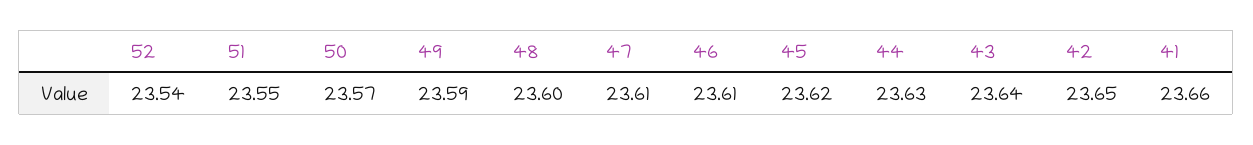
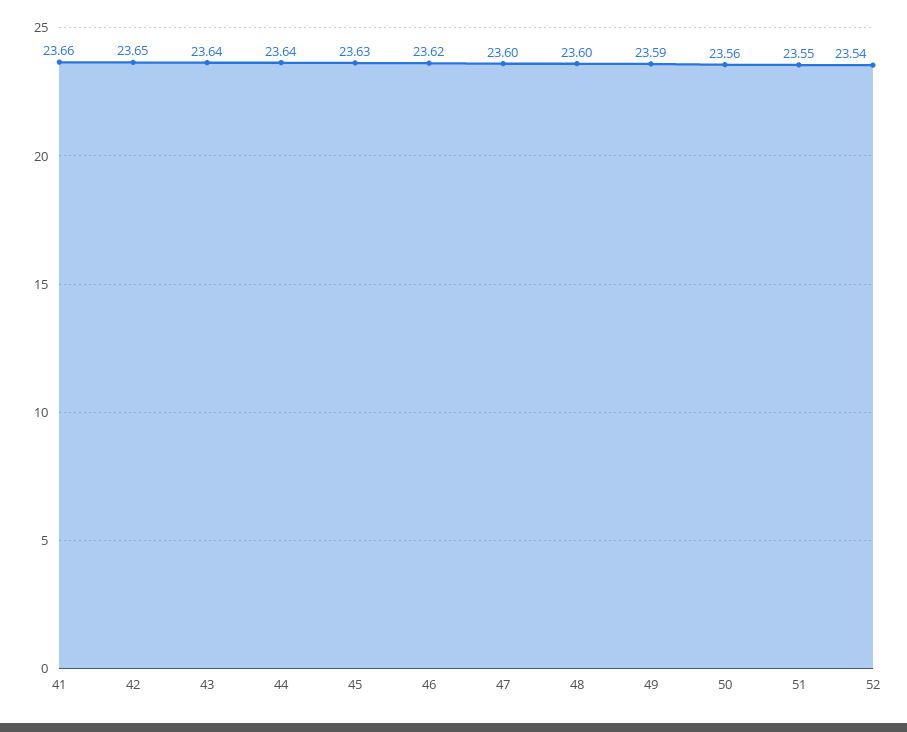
50: 23.57 -> 23.56
47: 23.61 -> 23.6
46: 23.61 -> 23.62
45: 23.62 -> 23.63
44: 23.63 -> 23.64

